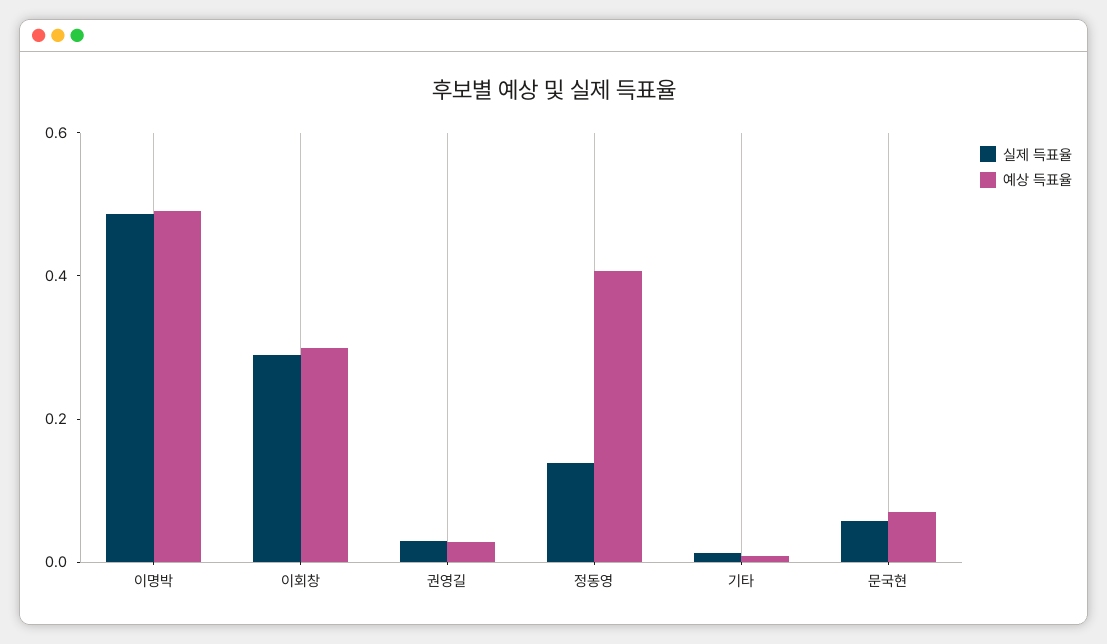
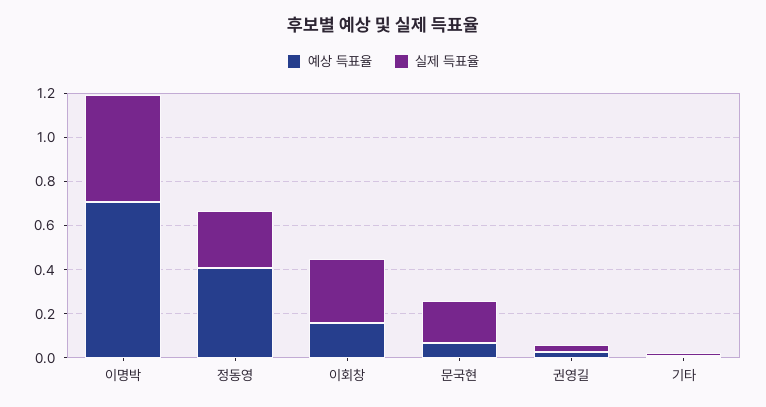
예상 득표율, 이명박: 0.5 -> 0.7
예상 득표율, 이회창: 0.3 -> 0.15
실제 득표율, 정동영: 0.15 -> 0.25
실제 득표율, 문국현: 0.05 -> 0.2

